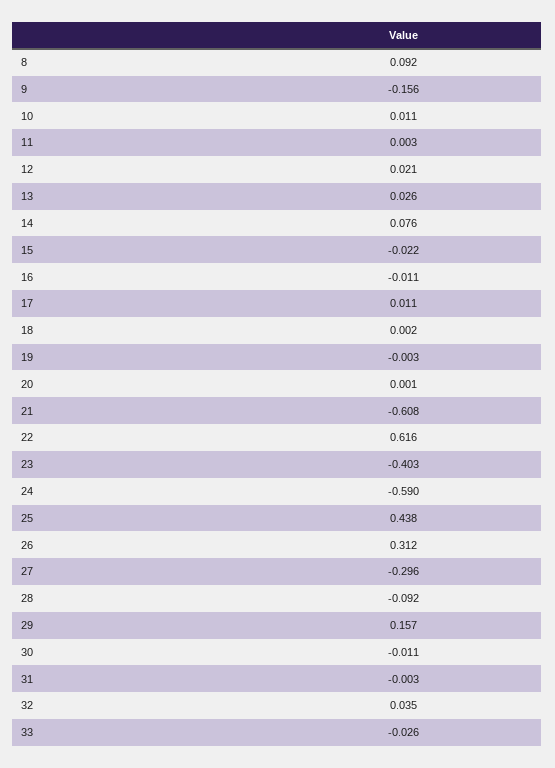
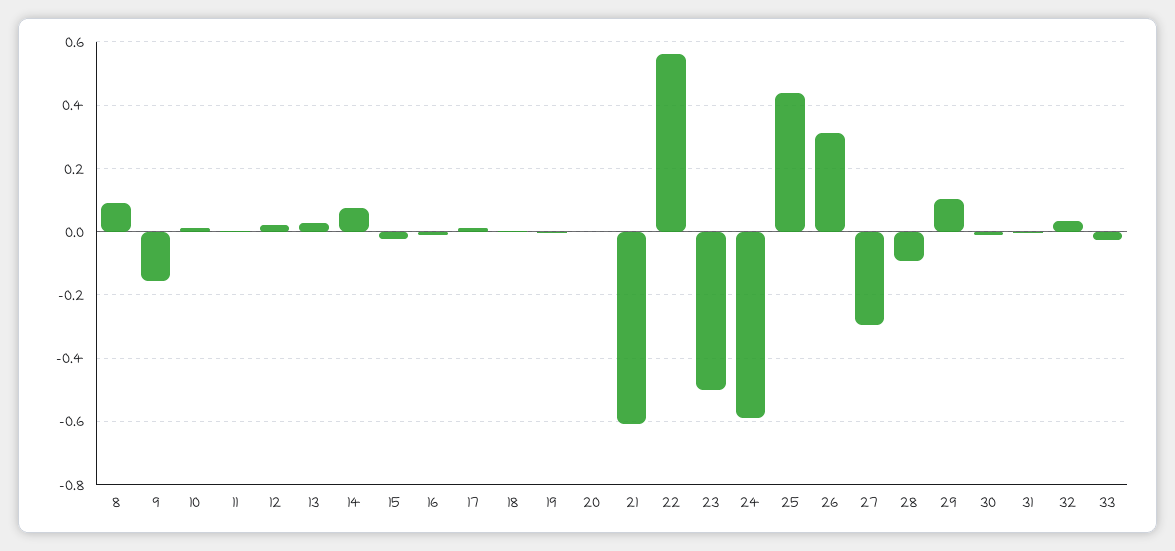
22: 0.616 -> 0.56
23: -0.403 -> -0.5
29: 0.157 -> 0.1

